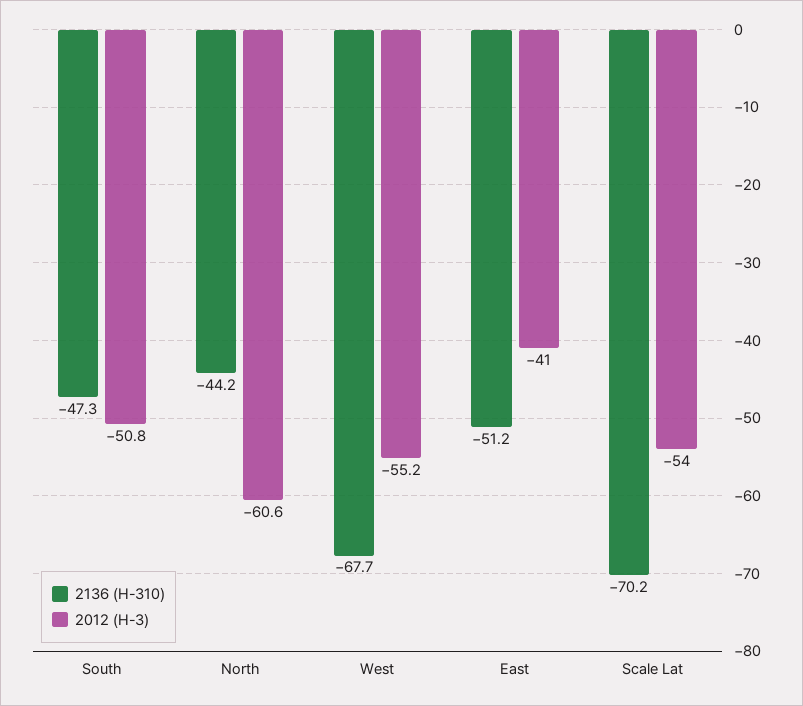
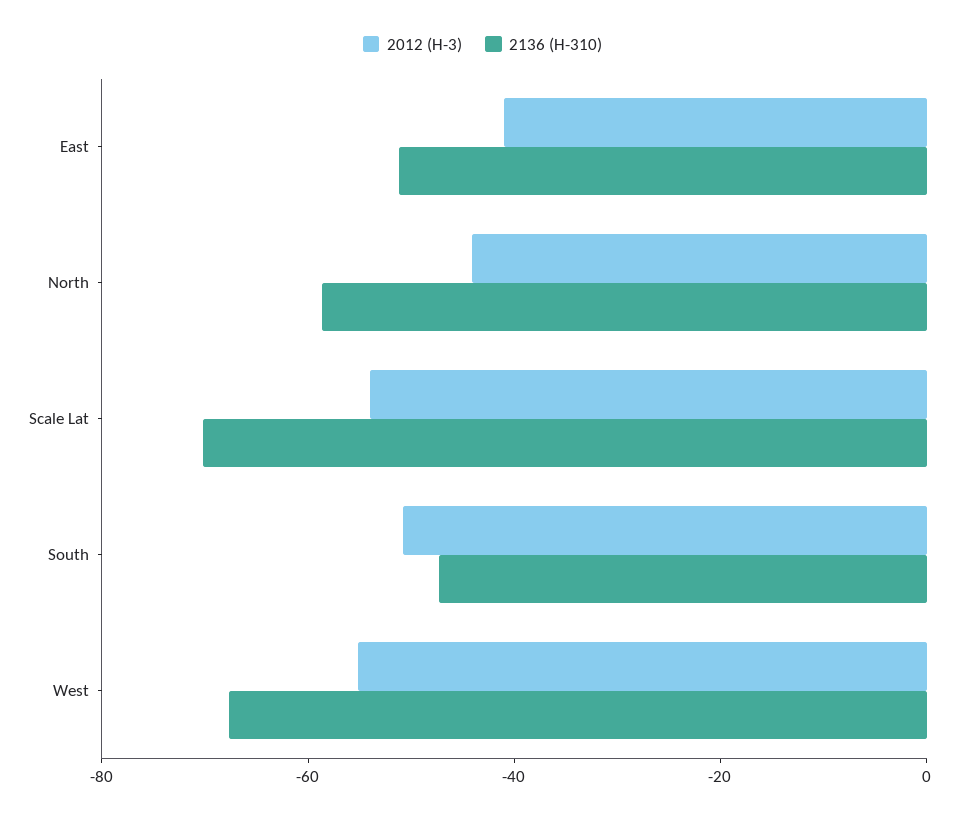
2136 (H-310), North: -44.2 -> -60
2012 (H-3), North: -60.6 -> -45

